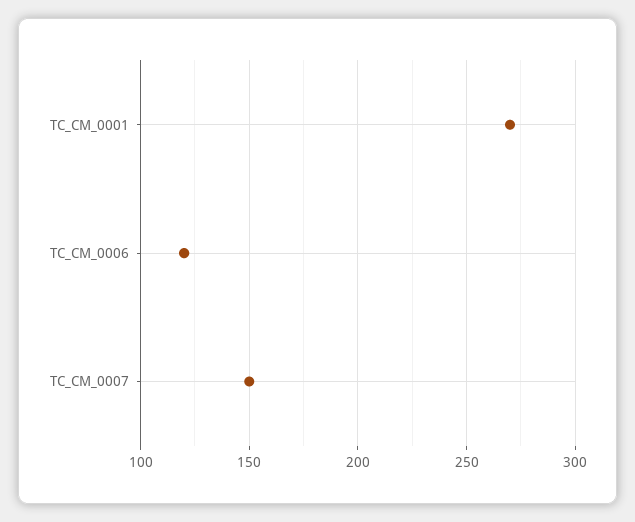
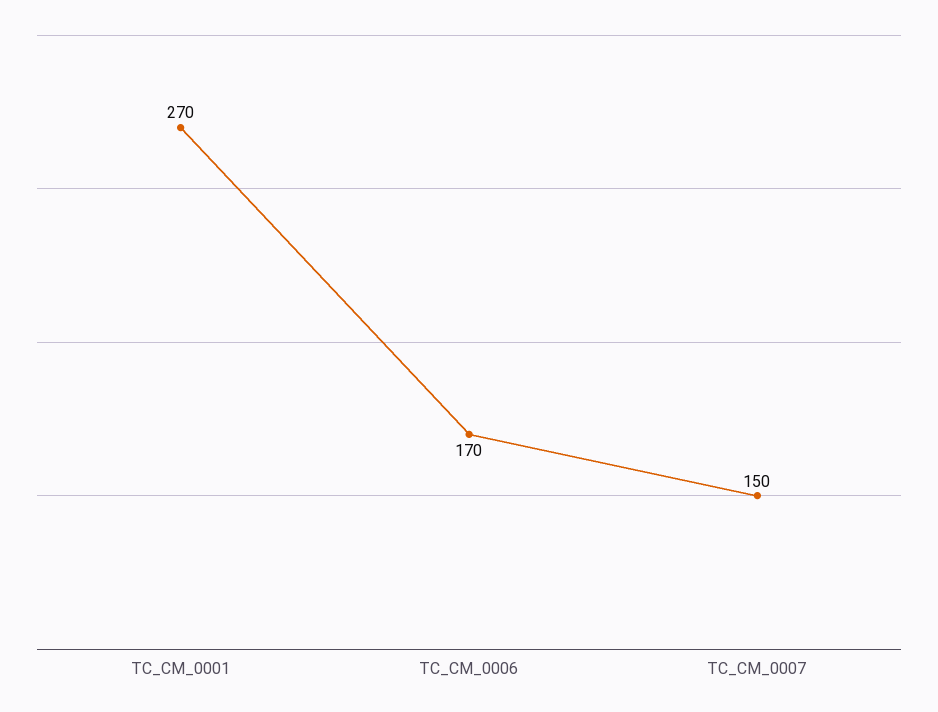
TC_CM_0006: 120 -> 170

